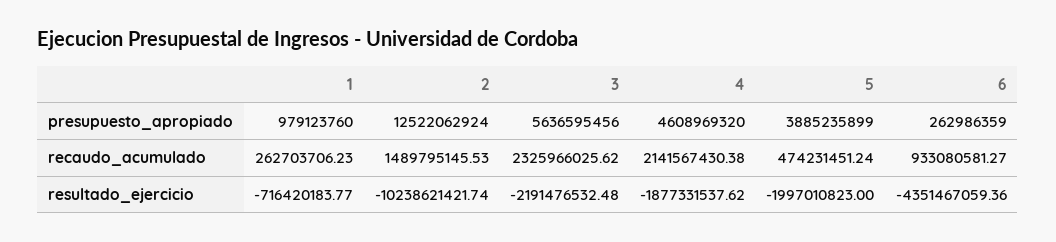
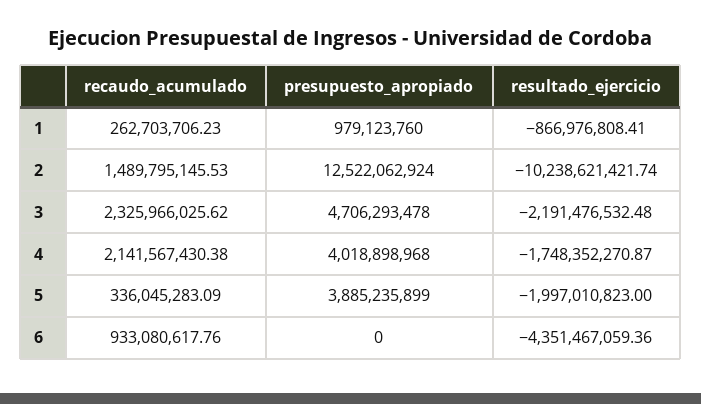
3, presupuesto_apropiado: 5636595456 -> 4706293478
4, presupuesto_apropiado: 4608969320 -> 4018898968
6, presupuesto_apropiado: 262986359 -> 0
5, recaudo_acumulado: 474231451.24 -> 336045283.09
6, recaudo_acumulado: 933080581.27 -> 933080617.76
1, resultado_ejercicio: -716420183.77 -> -866976808.41
4, resultado_ejercicio: -1877331537.62 -> -1748352270.87

